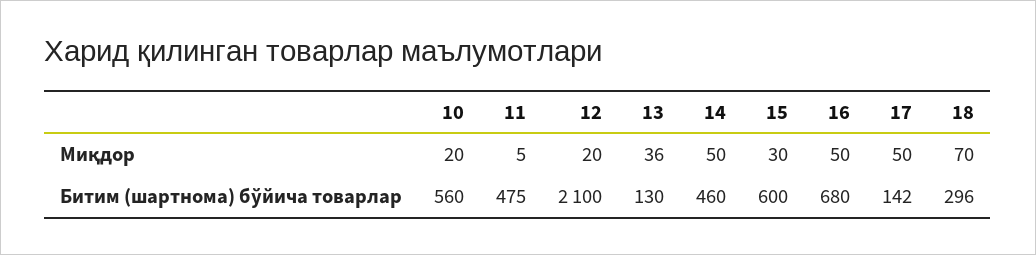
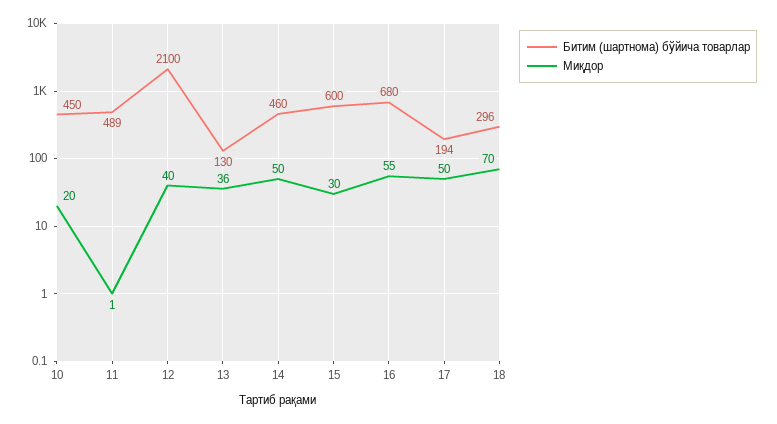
Миқдор, 11: 5 -> 1
Миқдор, 12: 20 -> 40
Миқдор, 16: 50 -> 55
Битим (шартнома) бўйича товарлар, 10: 560 -> 450
Битим (шартнома) бўйича товарлар, 11: 475 -> 489
Битим (шартнома) бўйича товарлар, 17: 142 -> 194

